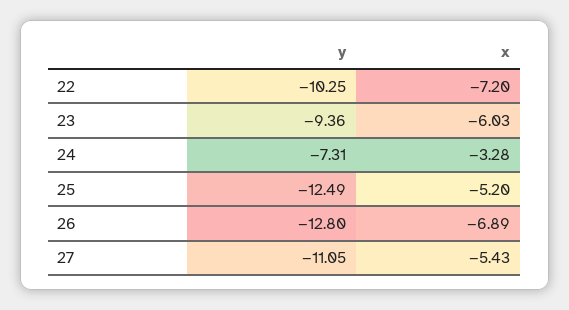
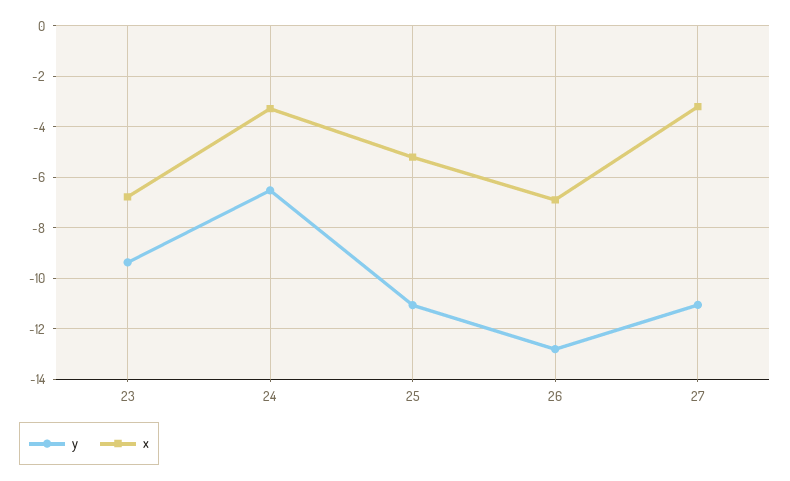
y, 22: -10.25 -> none
x, 22: -7.2 -> none
x, 23: -6.03 -> -6.75
y, 24: -7.31 -> -6.5
y, 25: -12.49 -> -11
x, 27: -5.43 -> -3.25

